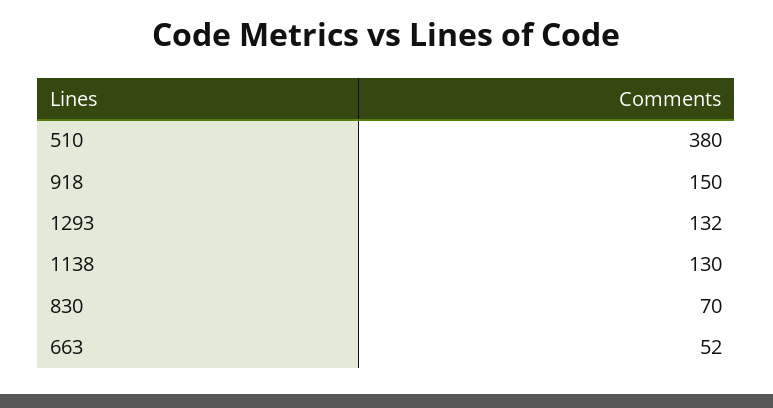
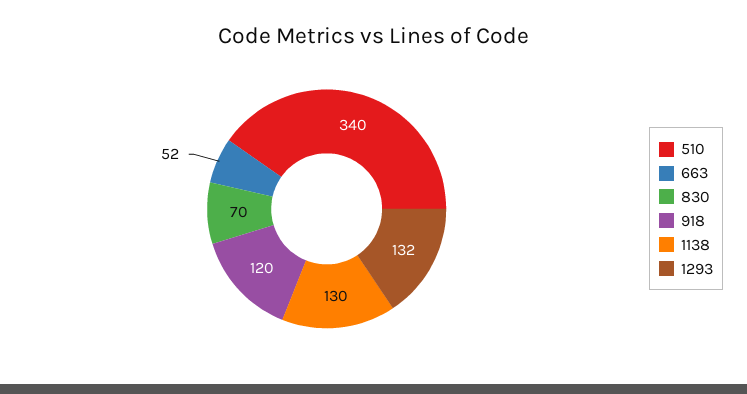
510: 380 -> 340
918: 150 -> 120

